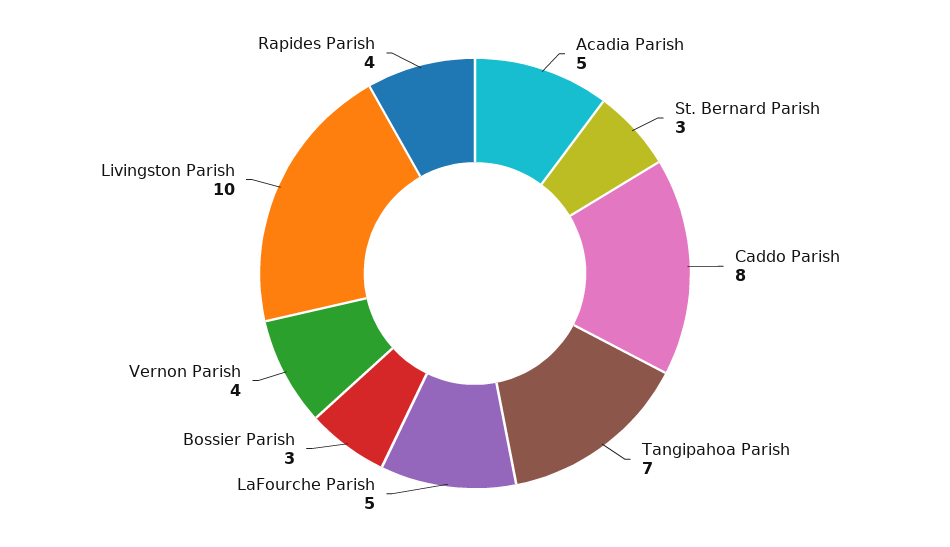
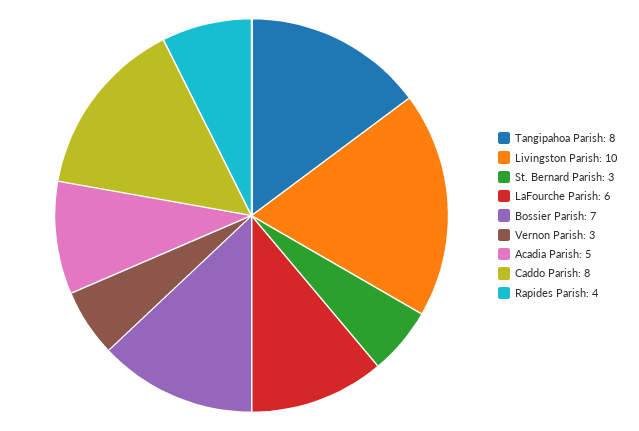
Tangipahoa Parish: 7 -> 8
LaFourche Parish: 5 -> 6
Bossier Parish: 3 -> 7
Vernon Parish: 4 -> 3

